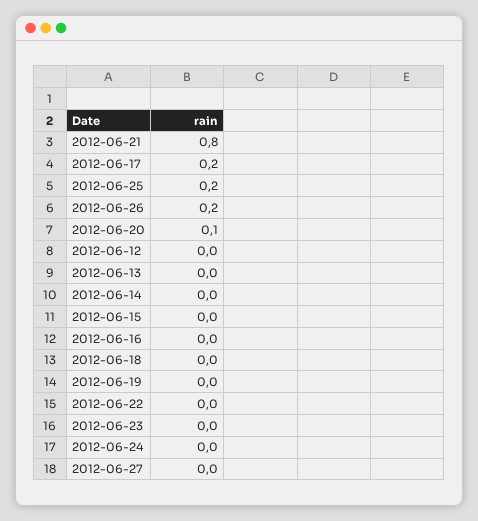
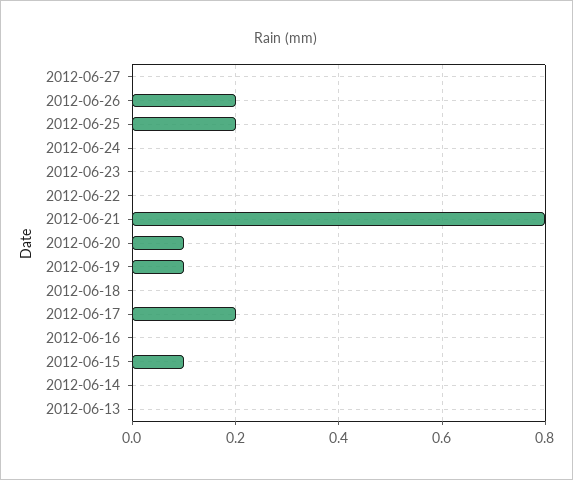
2012-06-12: 0 -> none
2012-06-15: 0 -> 0.1
2012-06-19: 0 -> 0.1

